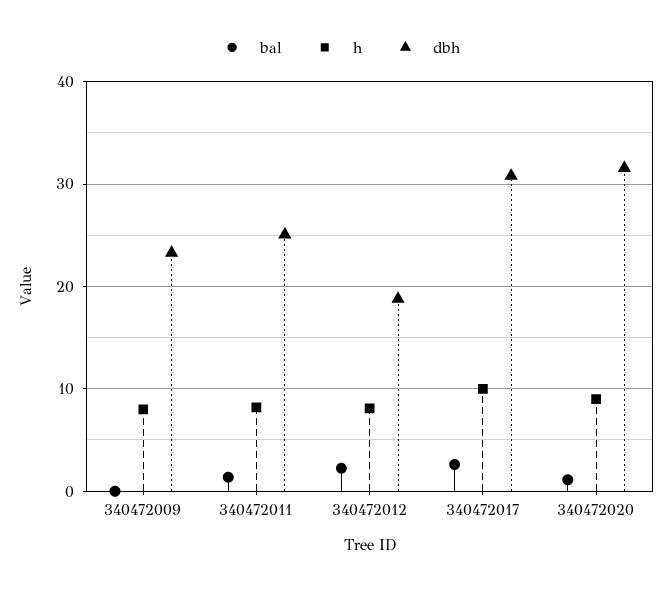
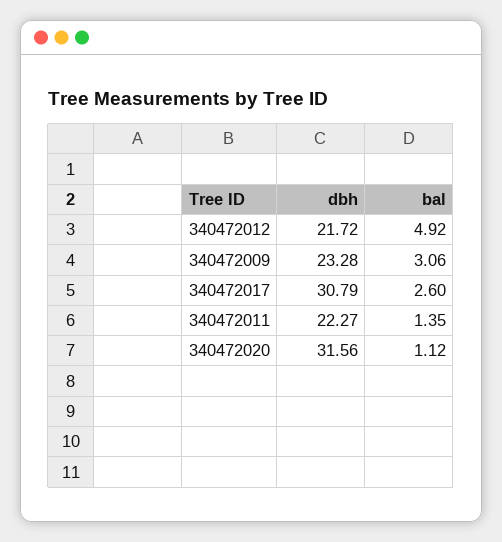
bal, 340472009: 0 -> 3.06
h, 340472009: 8 -> none
h, 340472011: 8 -> none
dbh, 340472011: 25 -> 22.27
bal, 340472012: 2 -> 4.92
h, 340472012: 8 -> none
dbh, 340472012: 19 -> 21.72
h, 340472017: 10 -> none
h, 340472020: 9 -> none

